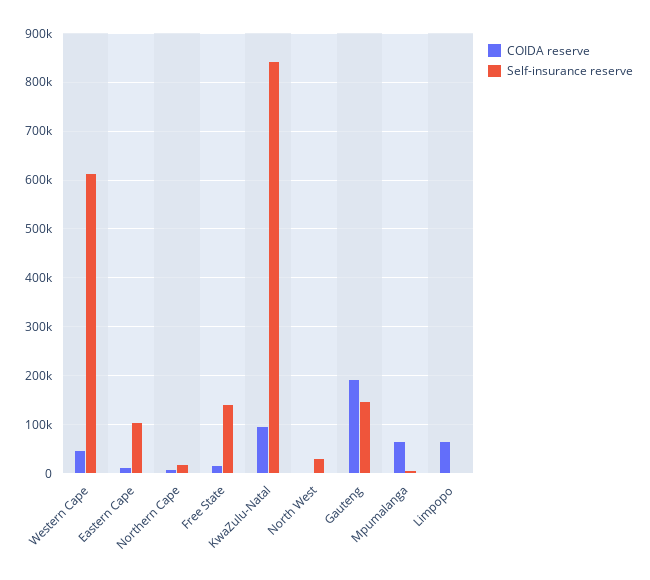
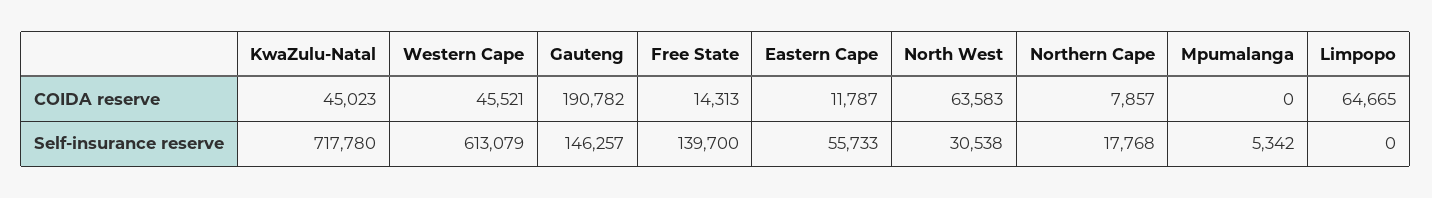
Self-insurance reserve, Eastern Cape: 100000 -> 55733
COIDA reserve, KwaZulu-Natal: 100000 -> 45023
Self-insurance reserve, KwaZulu-Natal: 840000 -> 717780
COIDA reserve, North West: 0 -> 63583
COIDA reserve, Mpumalanga: 60000 -> 0

